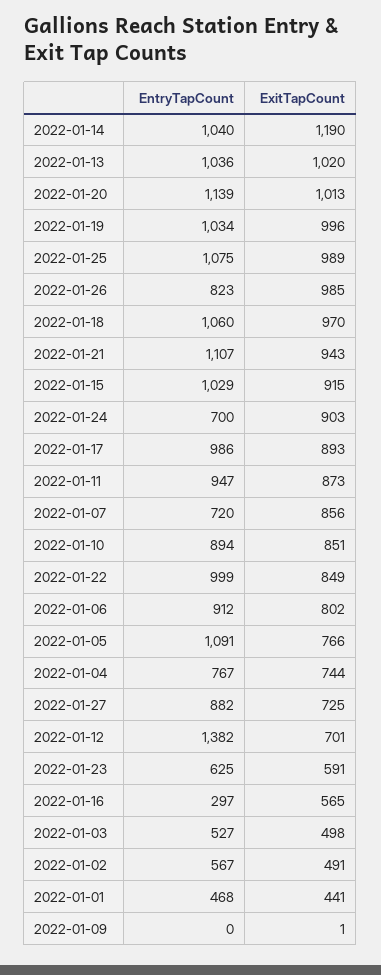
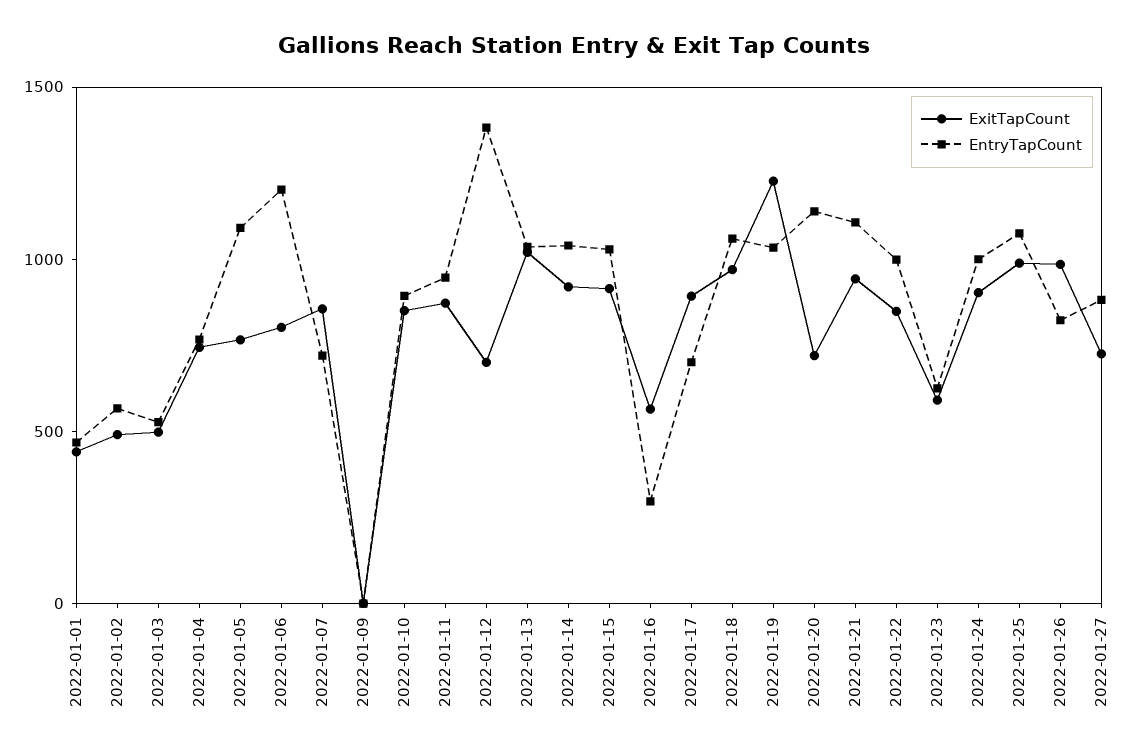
ExitTapCount, 2022-01-14: 1190 -> 900
ExitTapCount, 2022-01-20: 1013 -> 700
ExitTapCount, 2022-01-19: 996 -> 1200
EntryTapCount, 2022-01-24: 700 -> 1000
EntryTapCount, 2022-01-17: 986 -> 700
EntryTapCount, 2022-01-06: 912 -> 1200

